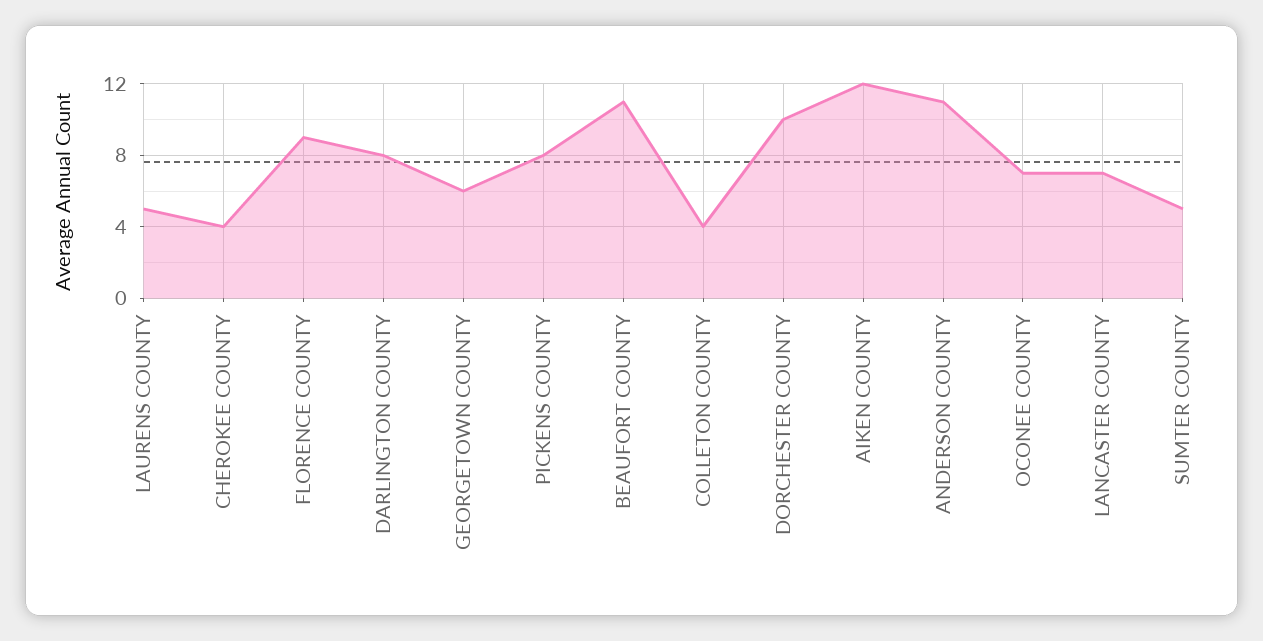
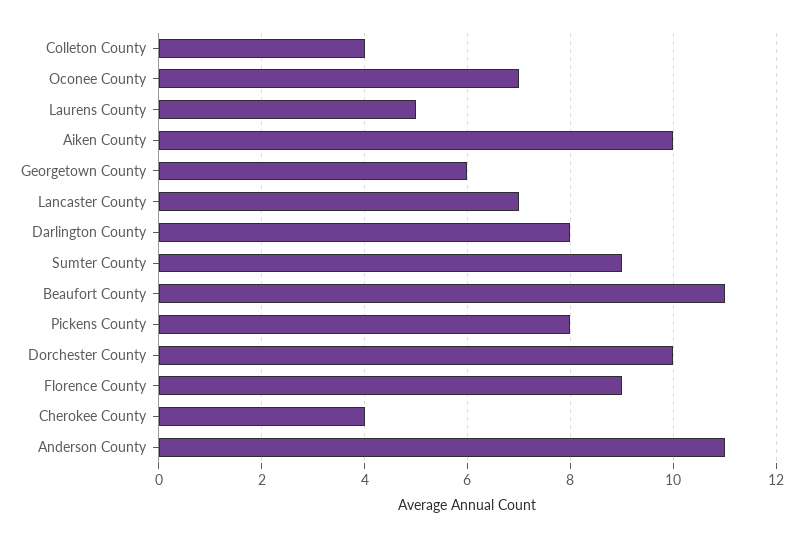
AIKEN COUNTY: 12 -> 10
SUMTER COUNTY: 5 -> 9

